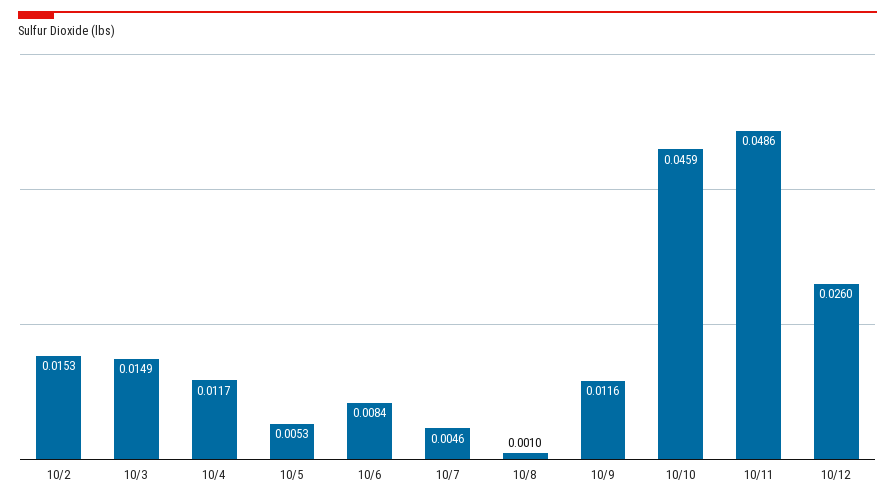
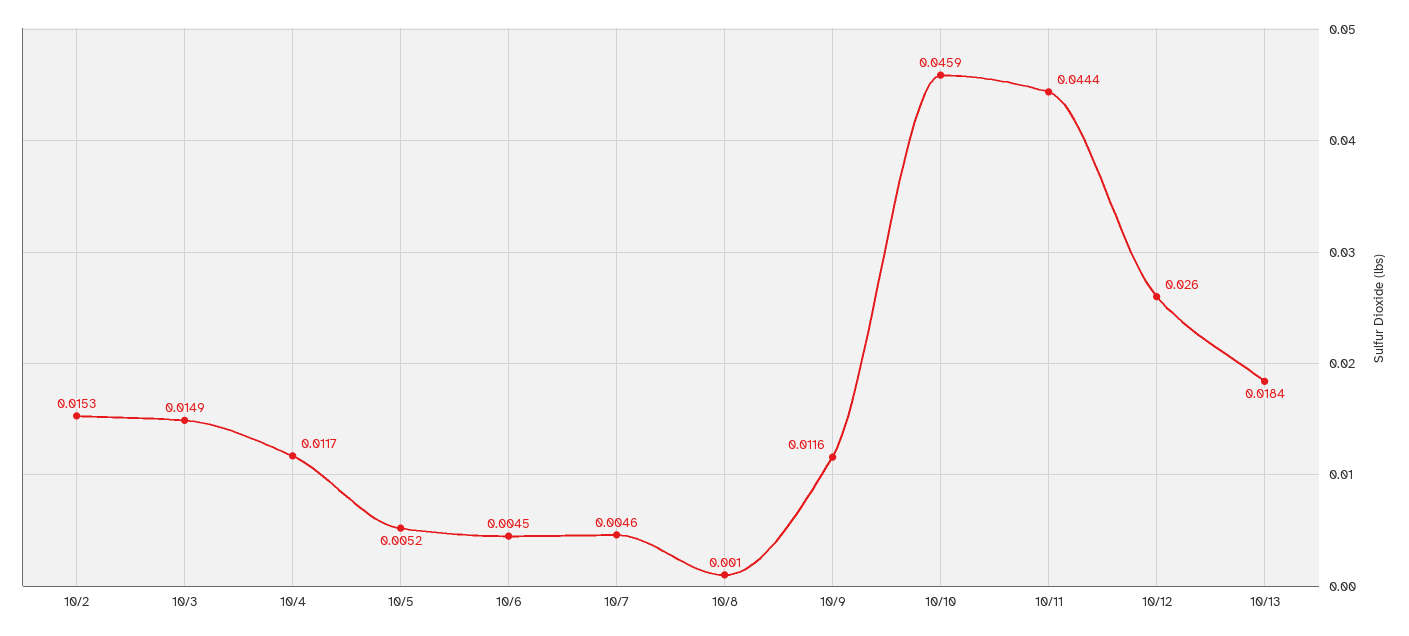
10/5: 0.0053 -> 0.0052
10/6: 0.0084 -> 0.0045
10/11: 0.0486 -> 0.0444
10/13: none -> 0.0184

